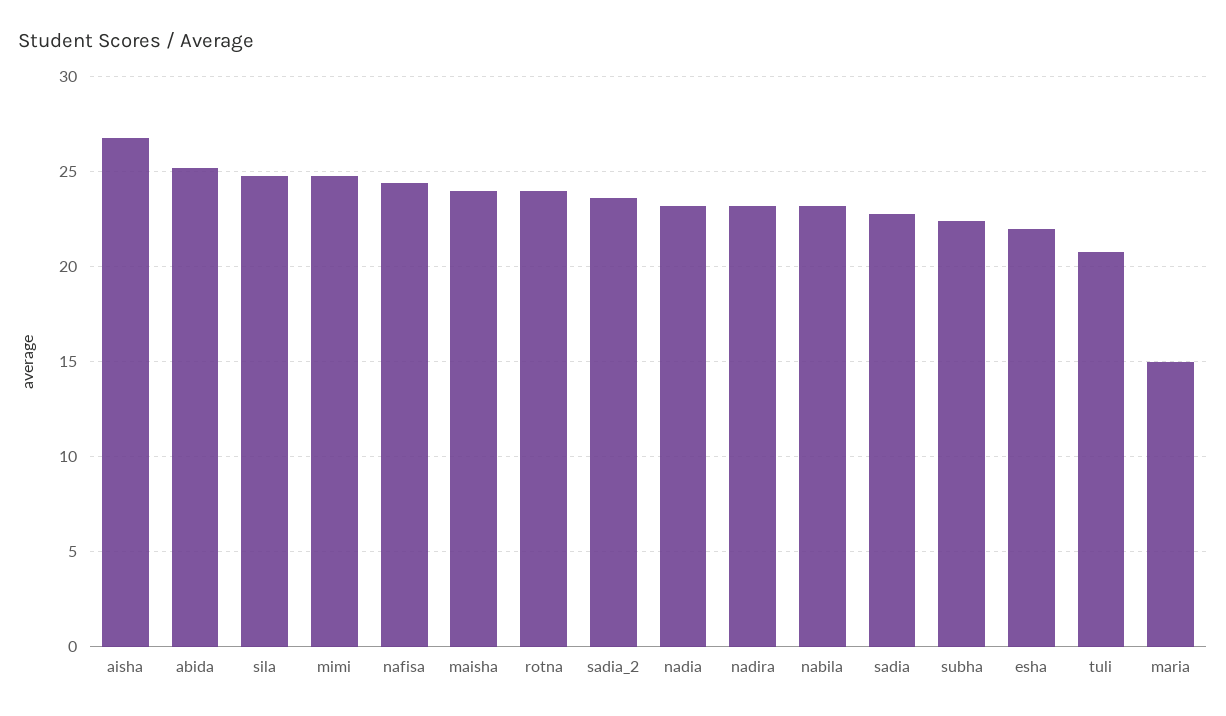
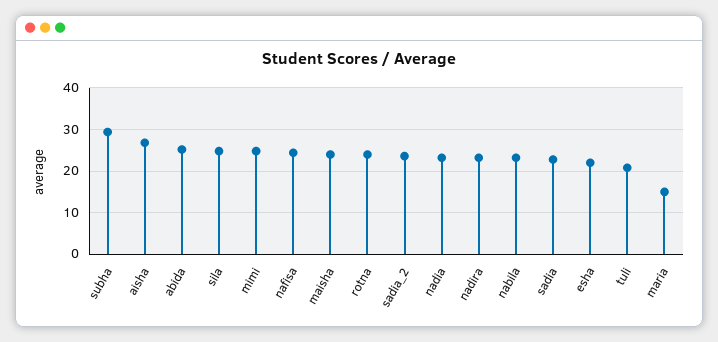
subha: 22.5 -> 30

